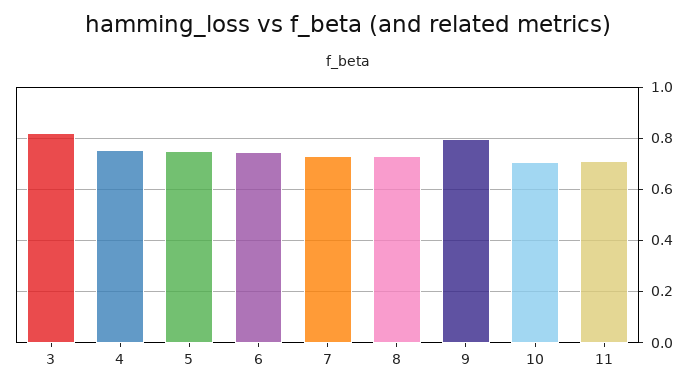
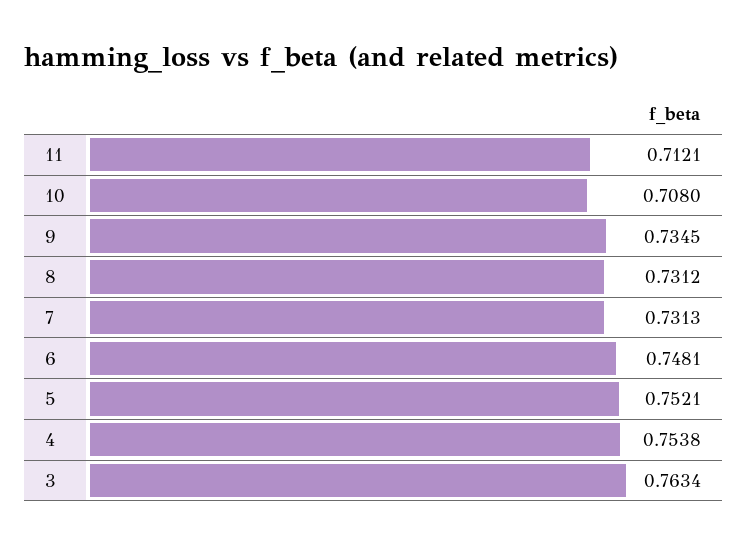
3: 0.825 -> 0.7634
9: 0.8 -> 0.7345

